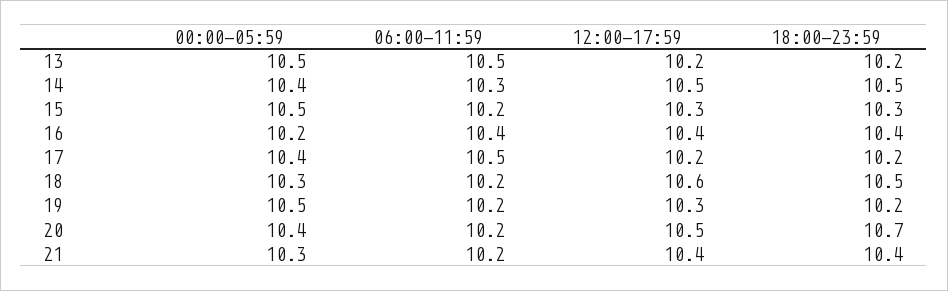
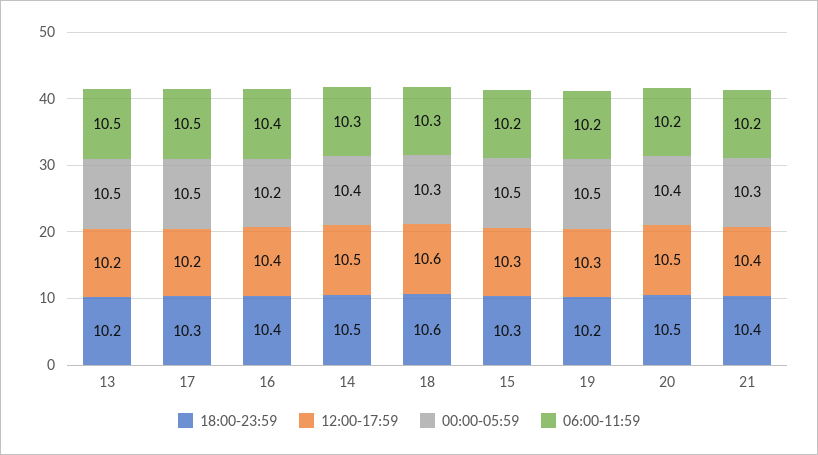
00:00-05:59, 17: 10.4 -> 10.5
18:00-23:59, 17: 10.2 -> 10.3
06:00-11:59, 18: 10.2 -> 10.3
18:00-23:59, 18: 10.5 -> 10.6
18:00-23:59, 20: 10.7 -> 10.5

